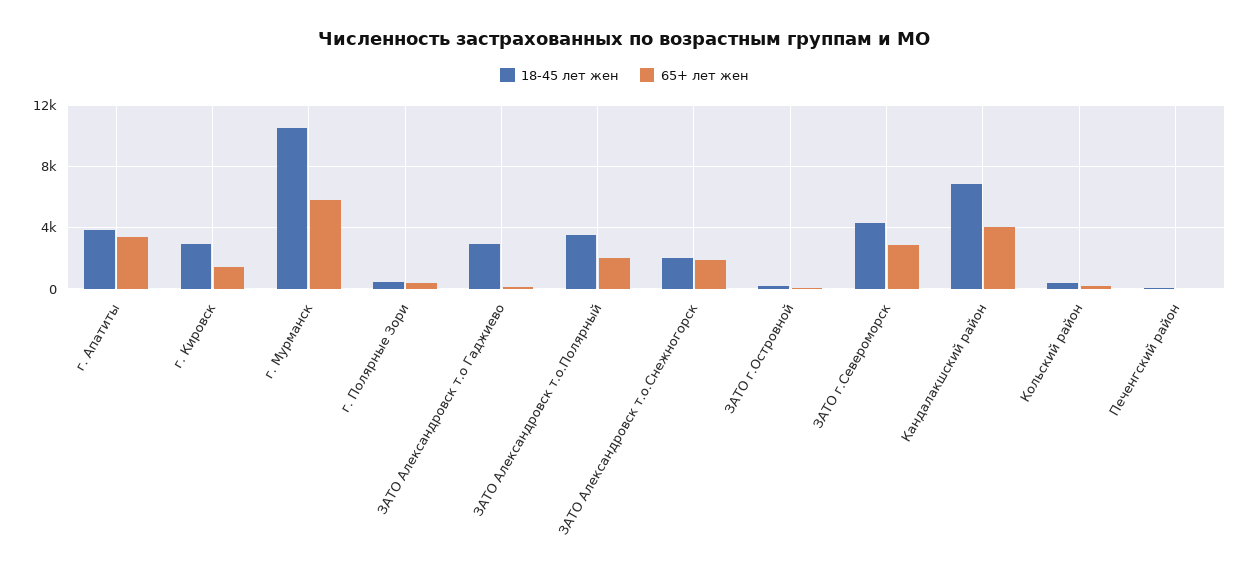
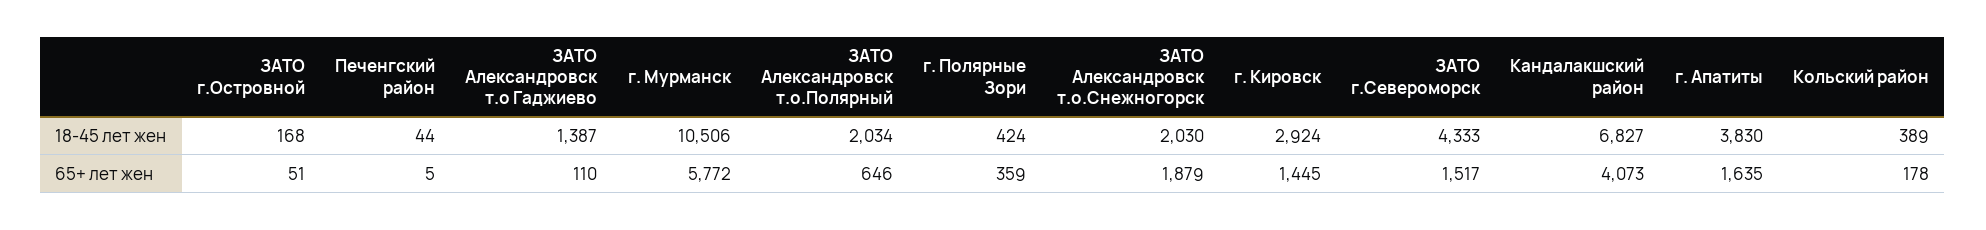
65+ лет жен, г. Апатиты: 3500 -> 1635
18-45 лет жен, ЗАТО Александровск т.о Гаджиево: 3000 -> 1387
18-45 лет жен, ЗАТО Александровск т.о.Полярный: 3500 -> 2034
65+ лет жен, ЗАТО Александровск т.о.Полярный: 2000 -> 646
65+ лет жен, ЗАТО г.Североморск: 3000 -> 1517

